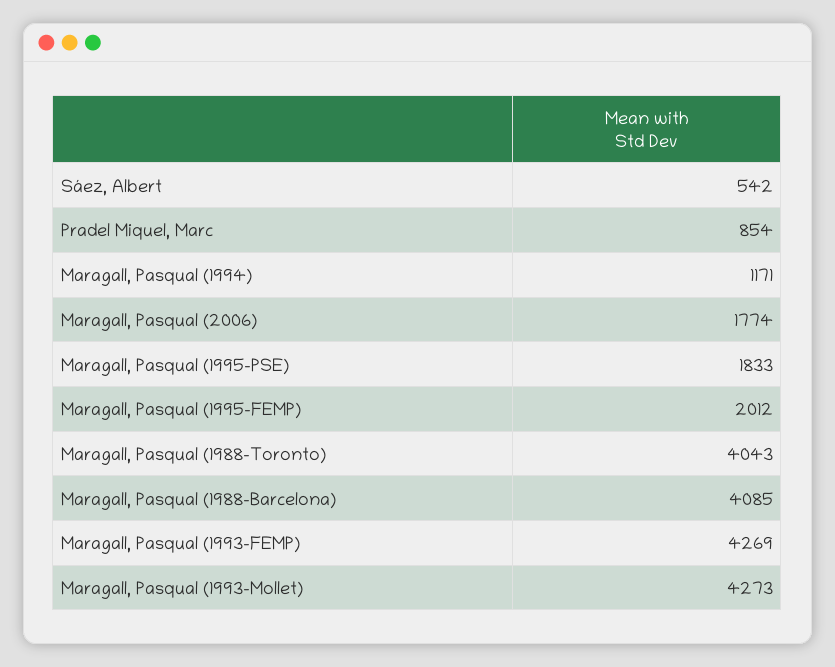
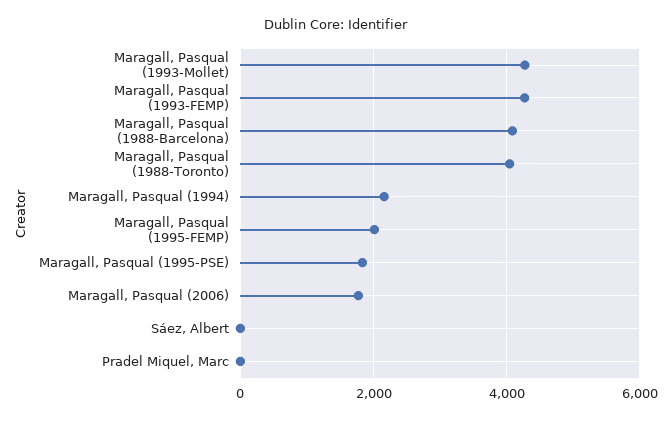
Sáez, Albert: 542 -> 0
Pradel Miquel, Marc: 854 -> 0
Maragall, Pasqual (1994): 1171 -> 2200

